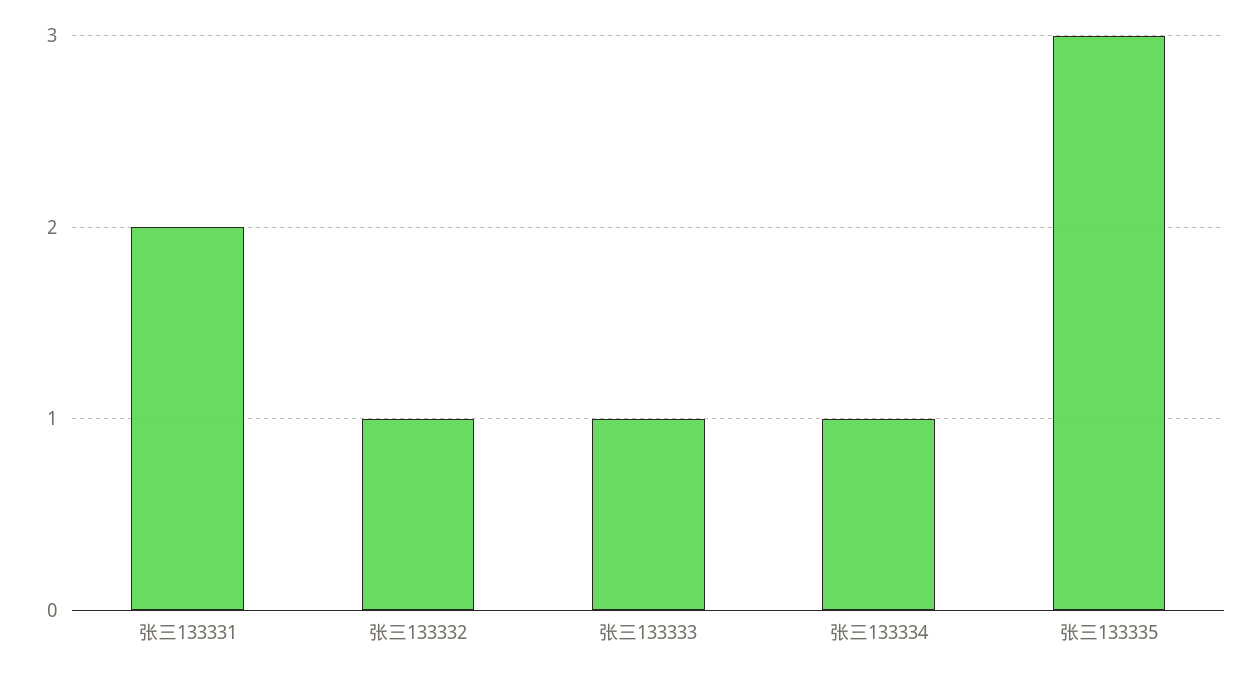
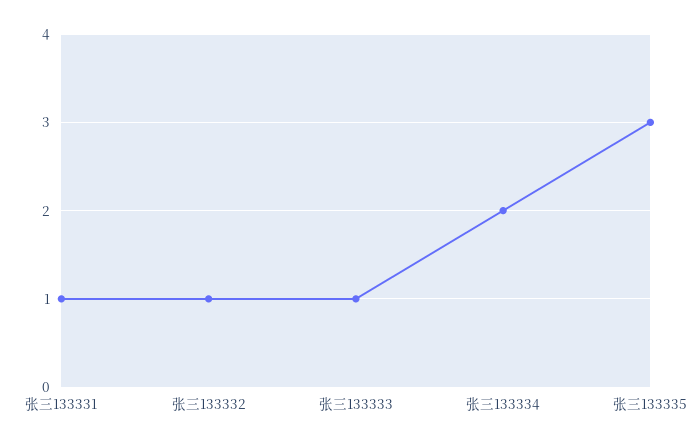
张三133331: 2 -> 1
张三133334: 1 -> 2

